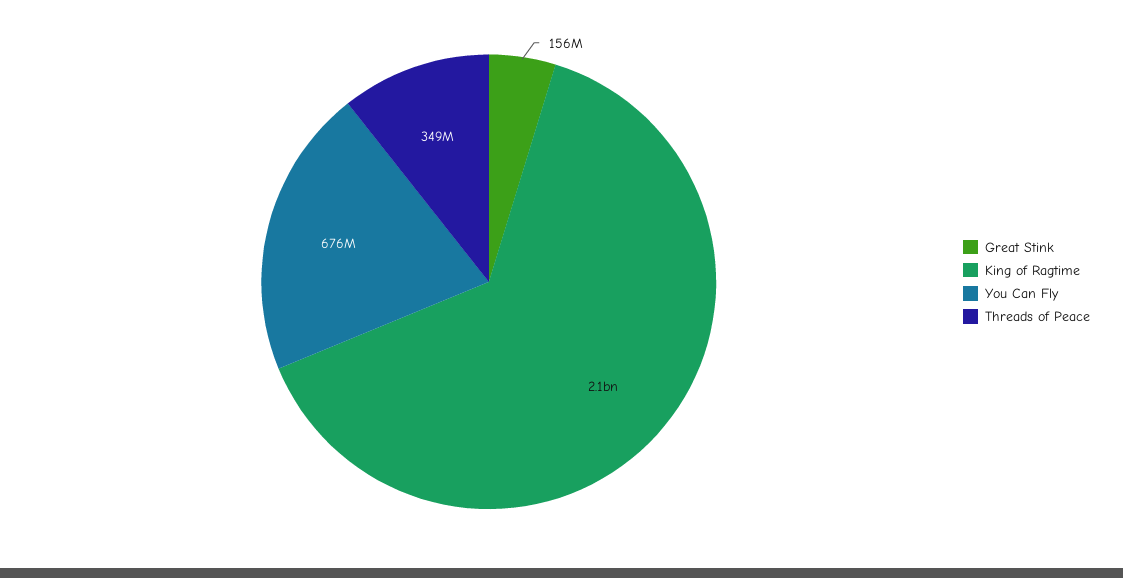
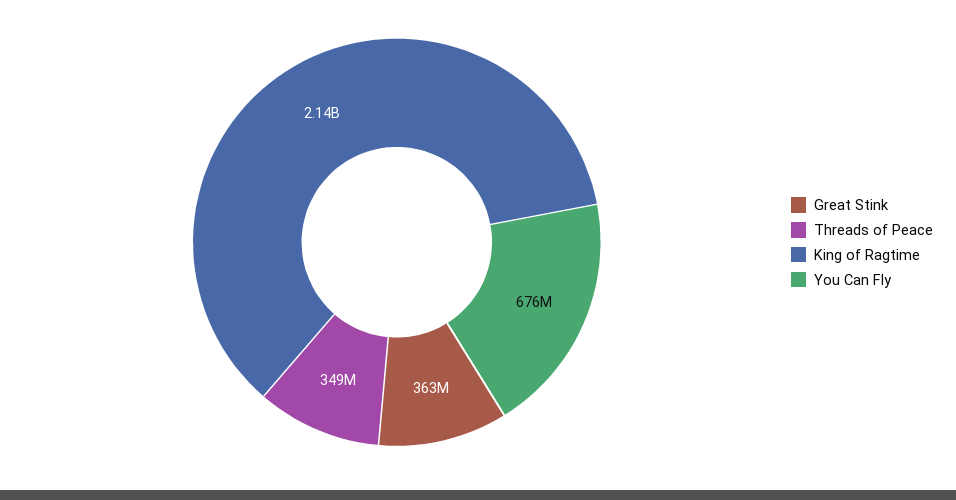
Great Stink: 156000000 -> 363000000

